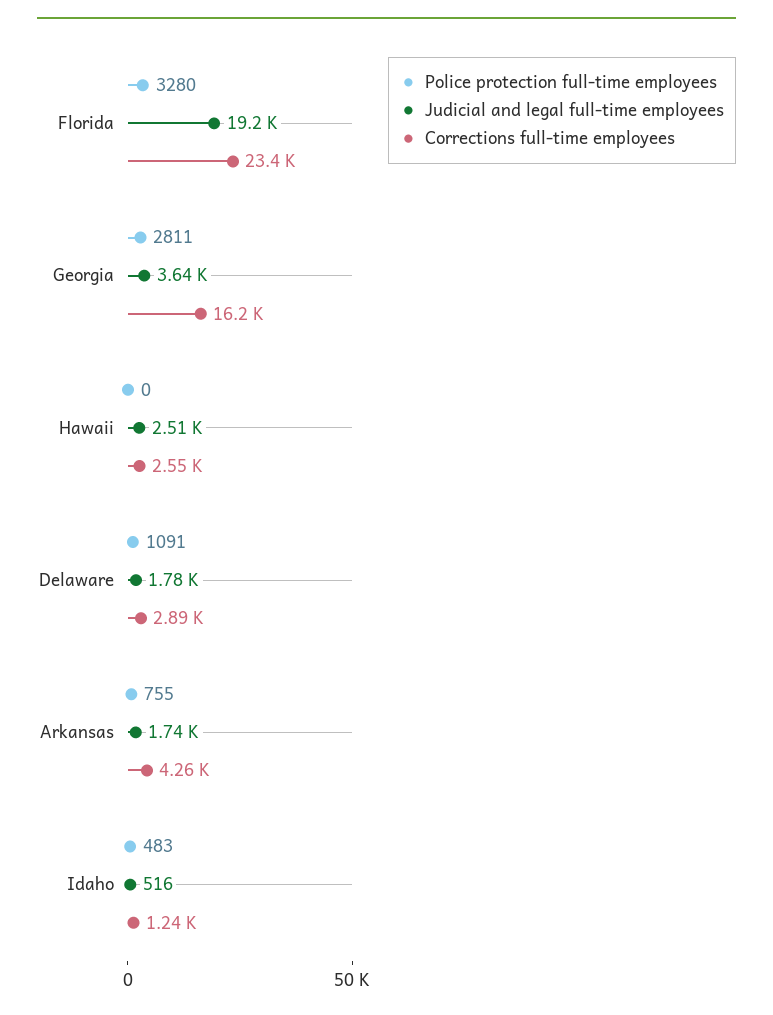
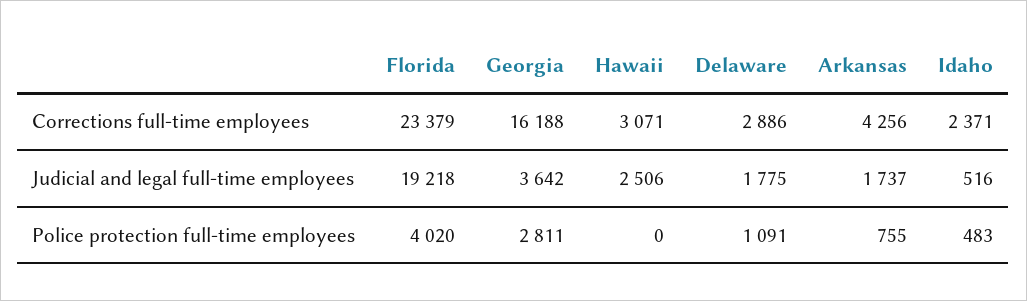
Police protection full-time employees, Florida: 3280 -> 4020
Corrections full-time employees, Hawaii: 2550 -> 3071
Corrections full-time employees, Idaho: 1240 -> 2371

